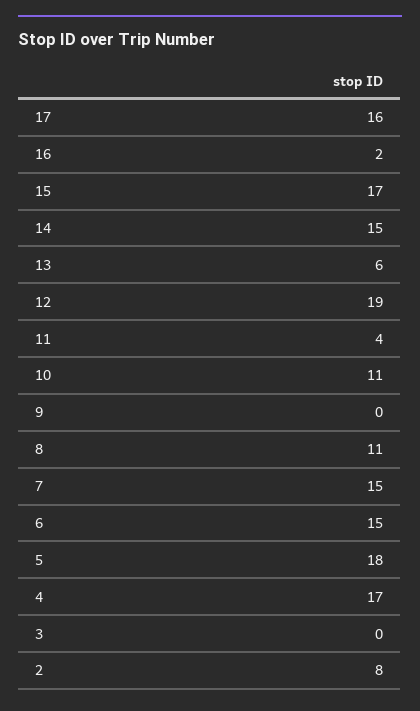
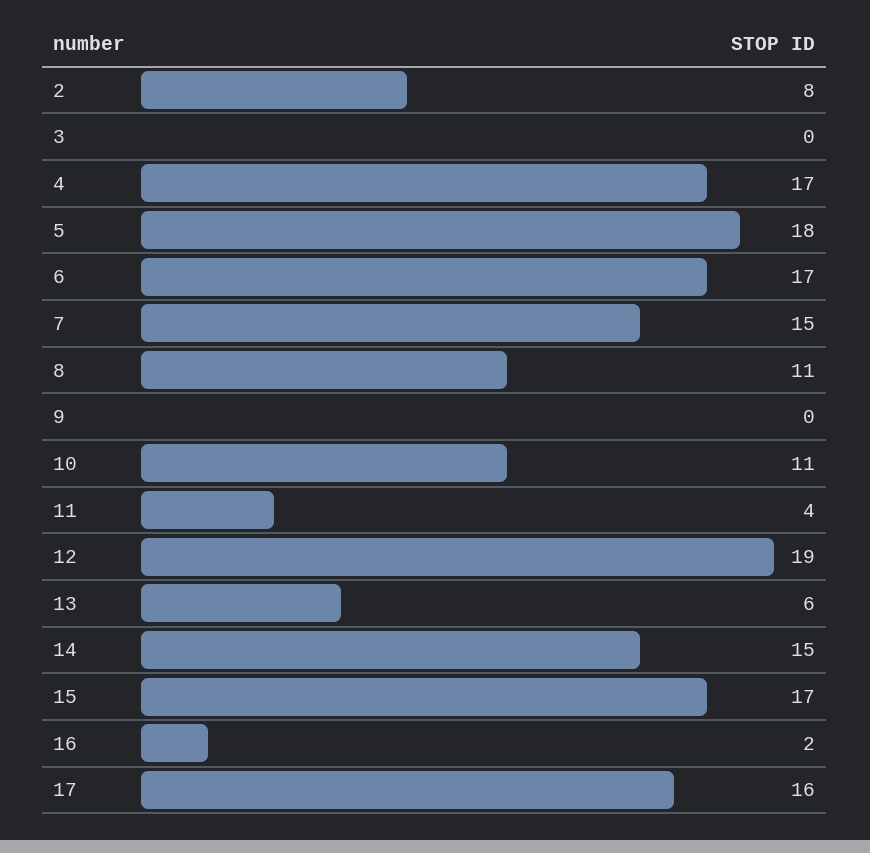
6: 15 -> 17

